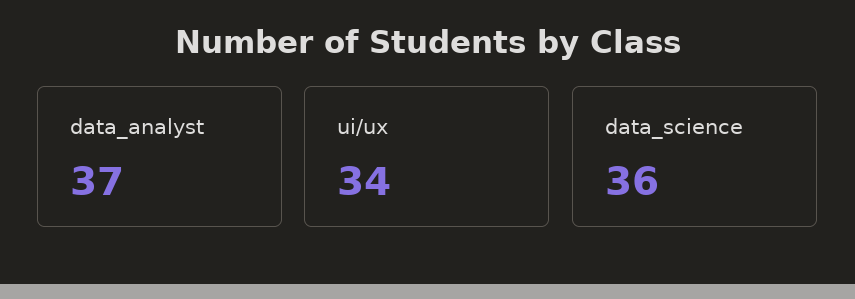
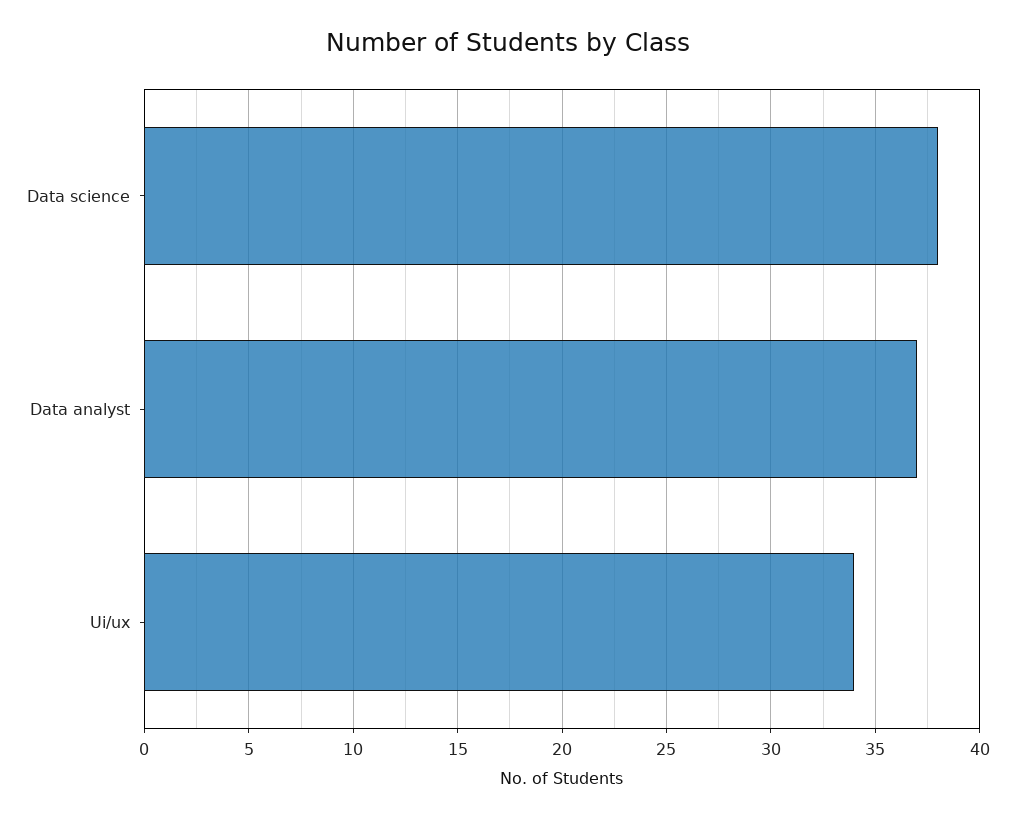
data_science: 36 -> 38

